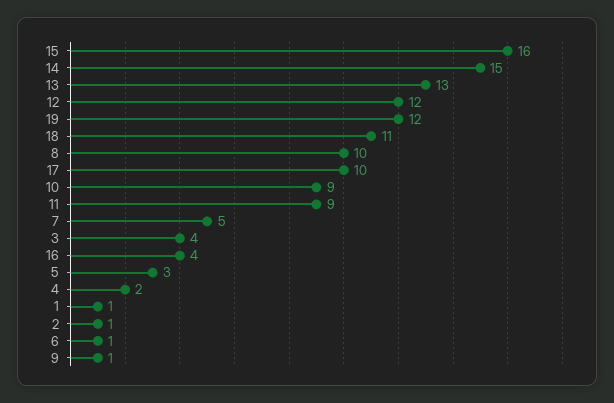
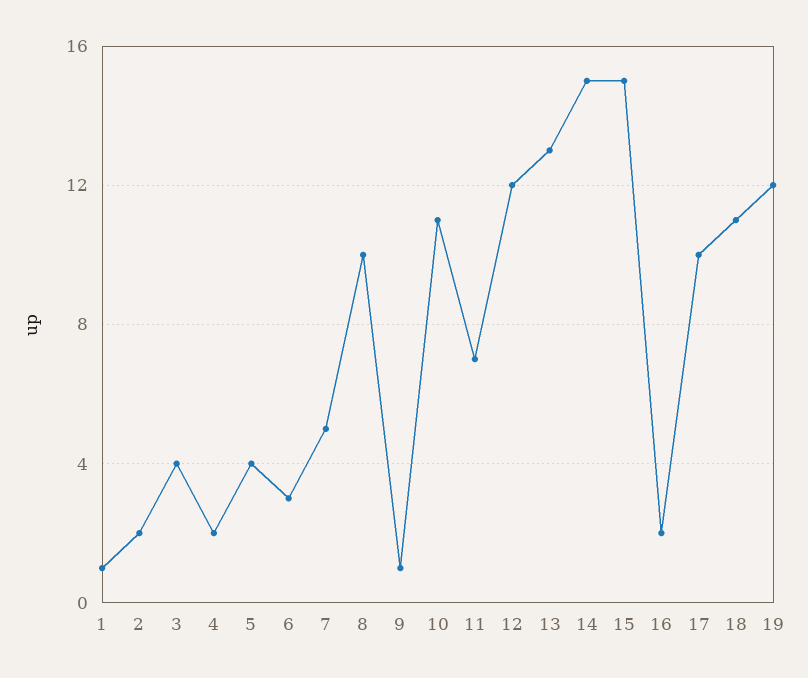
15: 16 -> 15
10: 9 -> 11
11: 9 -> 7
16: 4 -> 2
5: 3 -> 4
2: 1 -> 2
6: 1 -> 3

